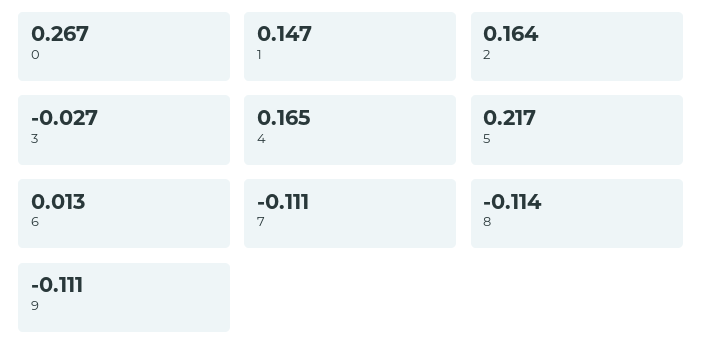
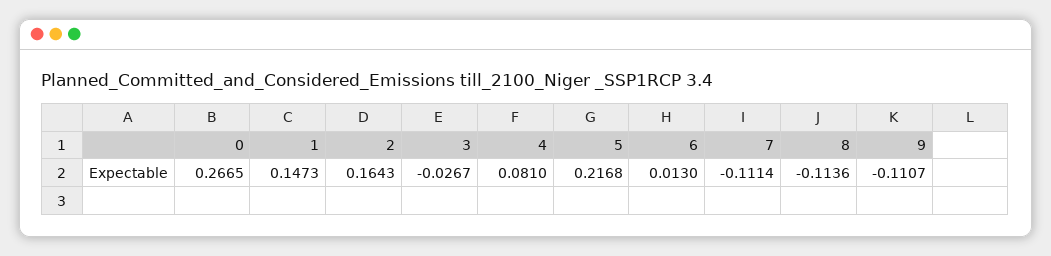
4: 0.165 -> 0.081

